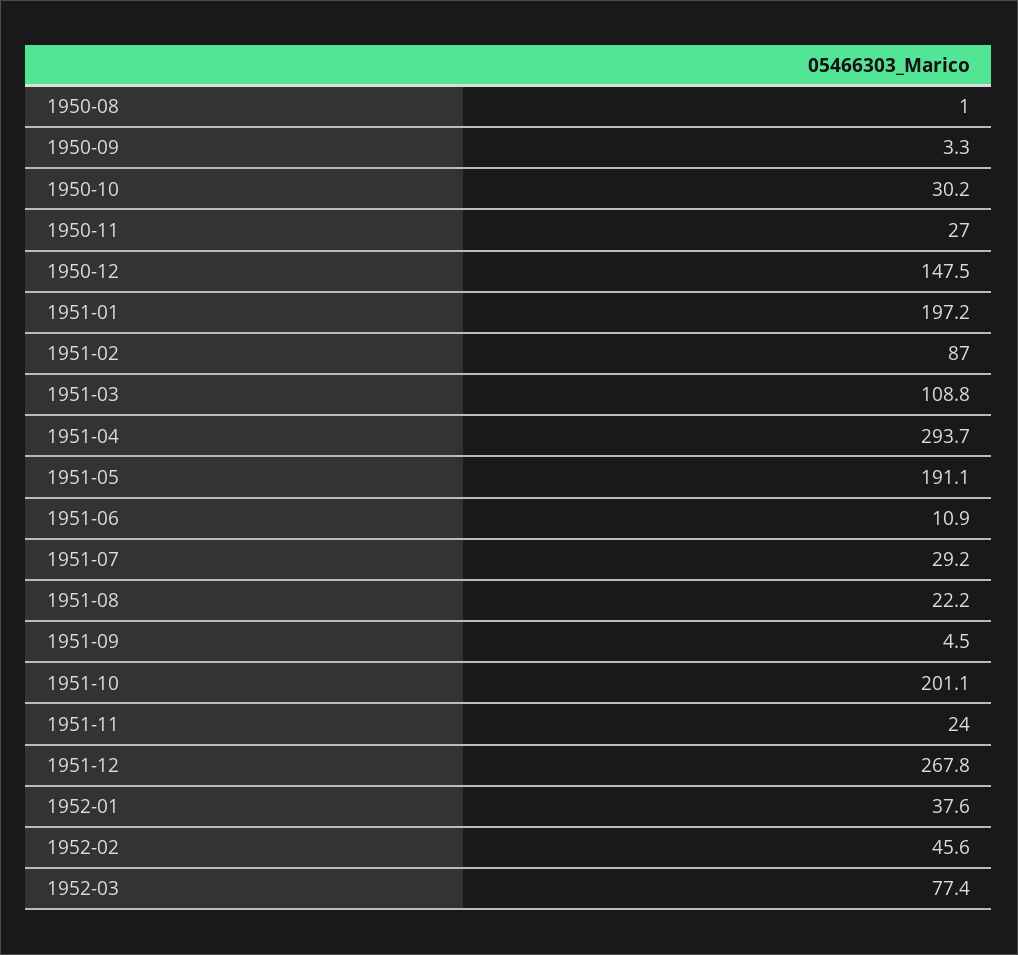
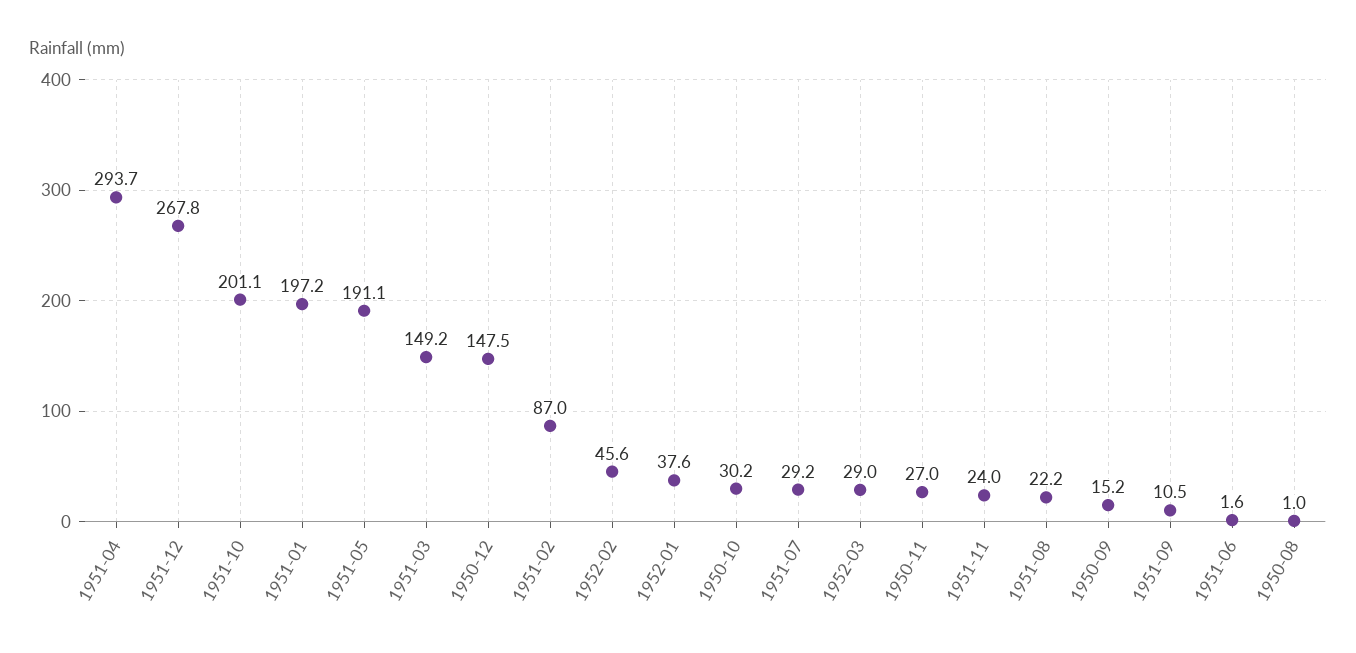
1950-09: 3.3 -> 15.2
1951-03: 108.8 -> 149.2
1951-06: 10.9 -> 1.6
1951-09: 4.5 -> 10.5
1952-03: 77.4 -> 29

